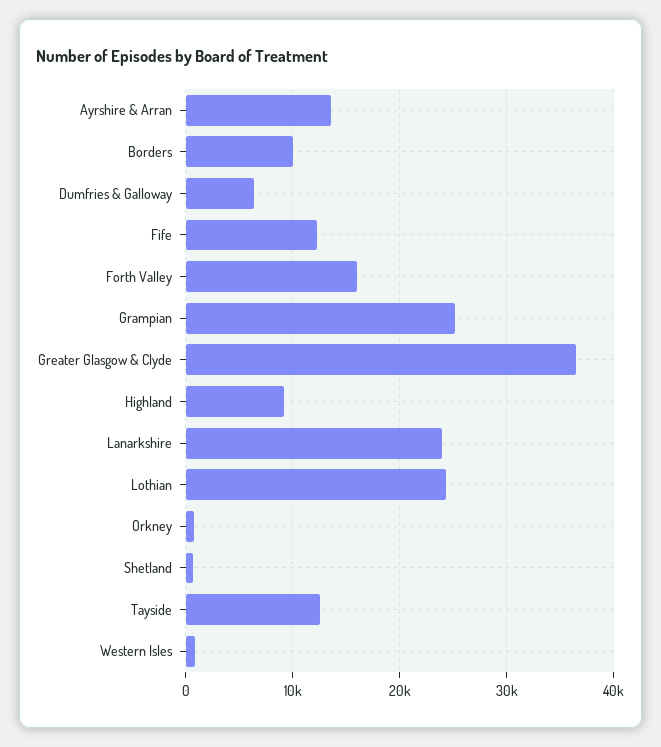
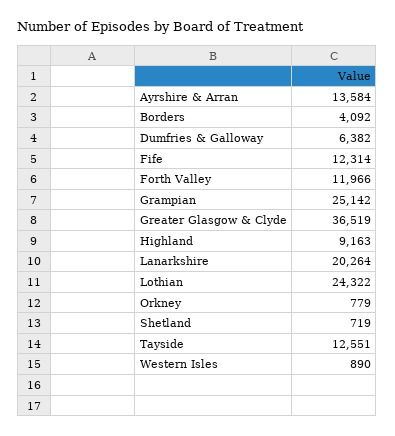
Borders: 10000 -> 4092
Forth Valley: 16000 -> 11966
Lanarkshire: 24000 -> 20264

